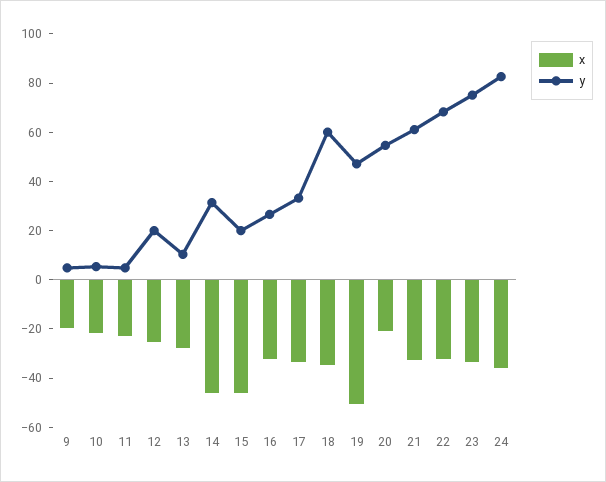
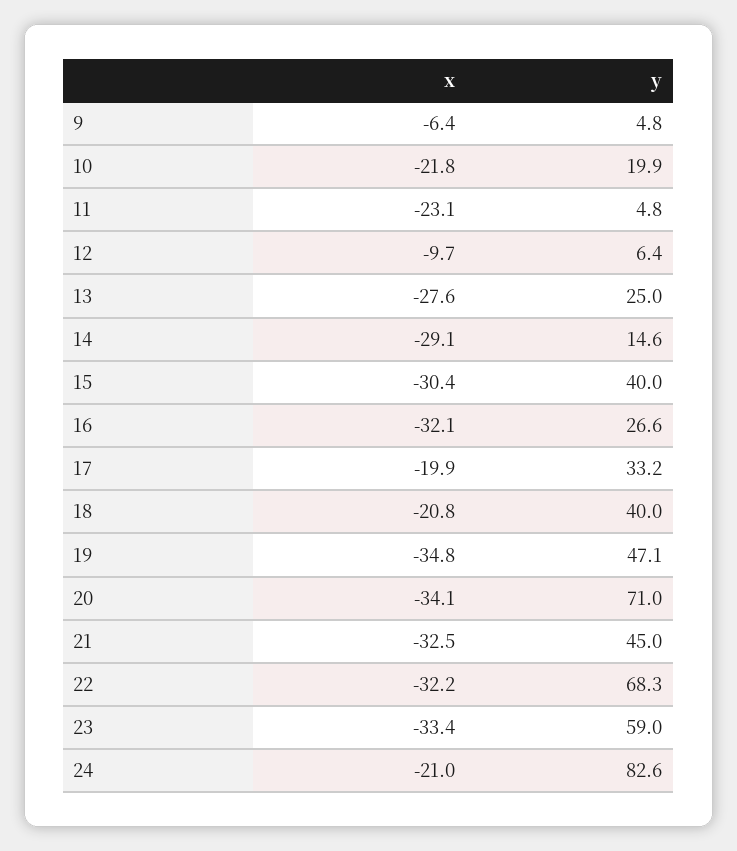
x, 9: -20 -> -6.4
y, 10: 5 -> 19.9
x, 12: -25 -> -9.7
y, 12: 20 -> 6.4
y, 13: 10 -> 25
x, 14: -45 -> -29.1
y, 14: 30 -> 14.6
x, 15: -45 -> -30.4
y, 15: 20 -> 40
x, 17: -35 -> -19.9
x, 18: -35 -> -20.8
y, 18: 60 -> 40
x, 19: -50 -> -34.8
x, 20: -20 -> -34.1
y, 20: 55 -> 71
y, 21: 60 -> 45
y, 23: 75 -> 59
x, 24: -35 -> -21

